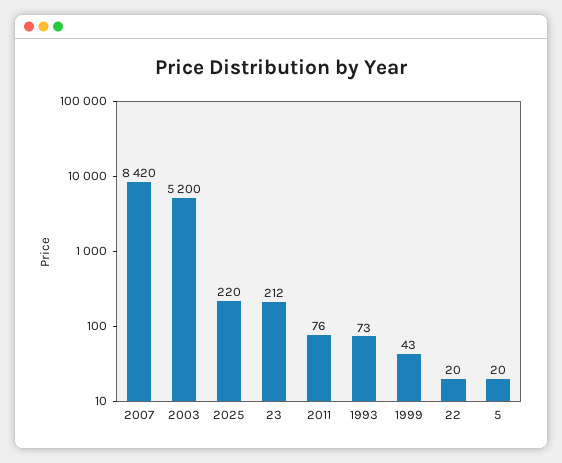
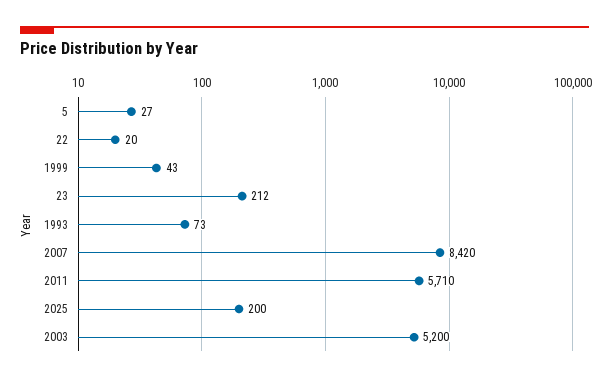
2025: 220 -> 200
2011: 76 -> 5710
5: 20 -> 27

